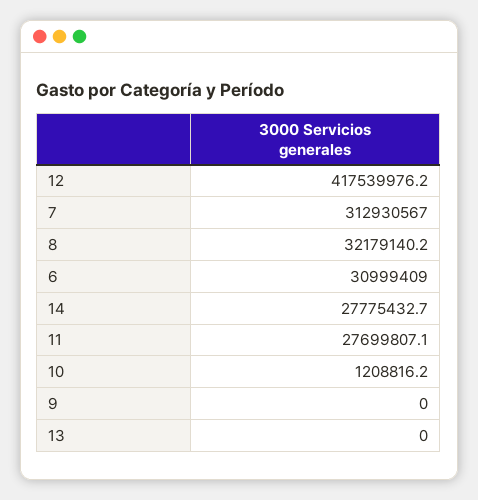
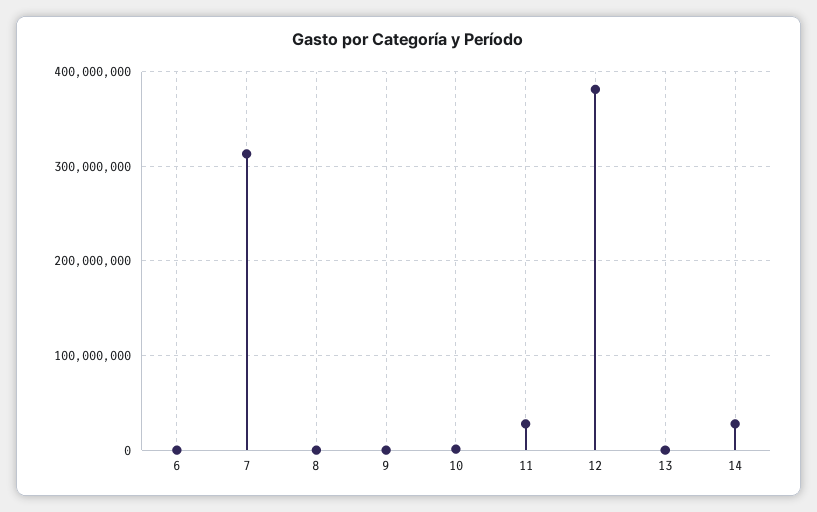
12: 417539976.2 -> 380000000
8: 32179140.2 -> 0
6: 30999409 -> 0

